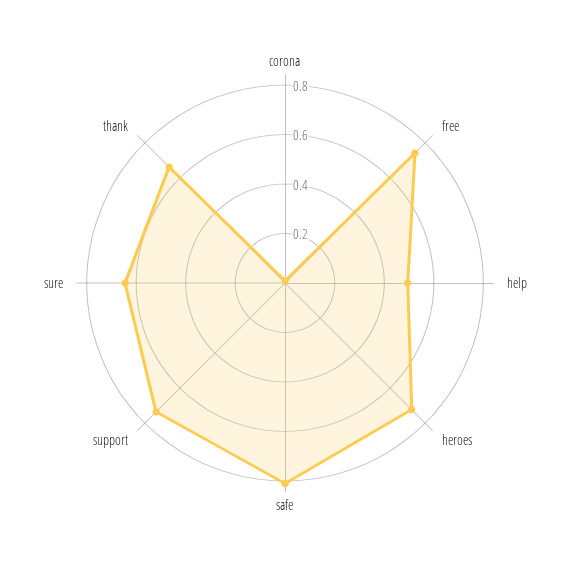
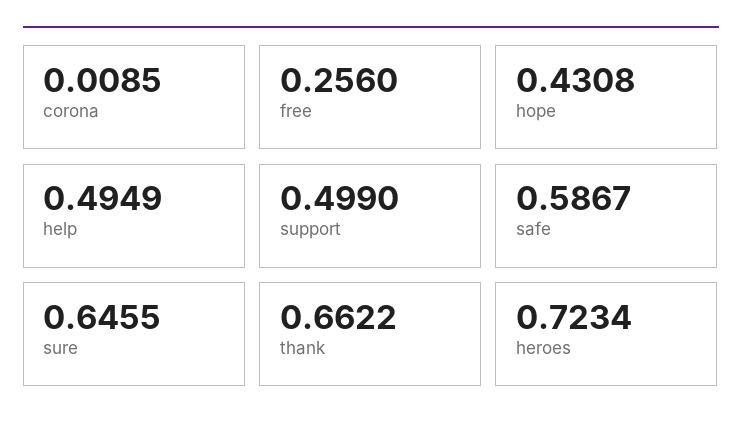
free: 0.75 -> 0.256
safe: 0.8 -> 0.5867
support: 0.75 -> 0.499
hope: none -> 0.4308

